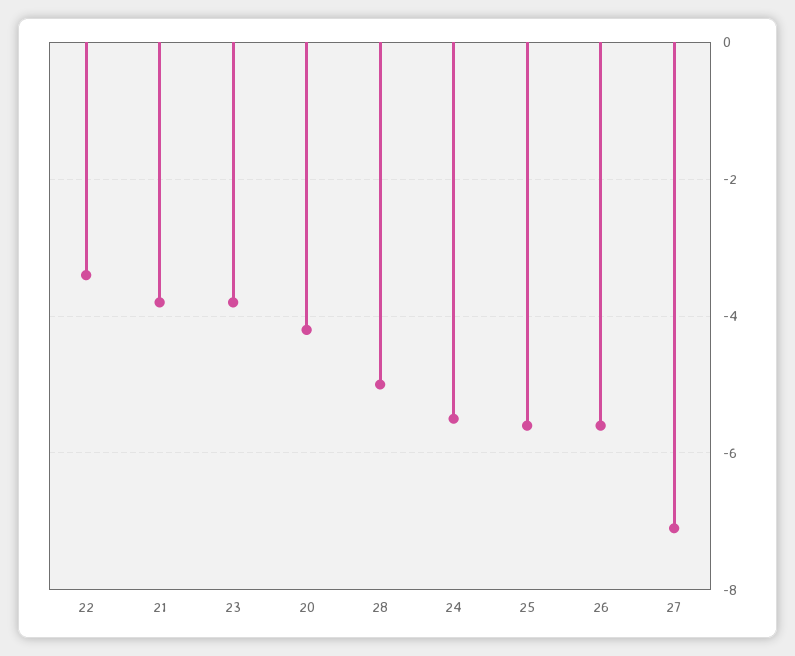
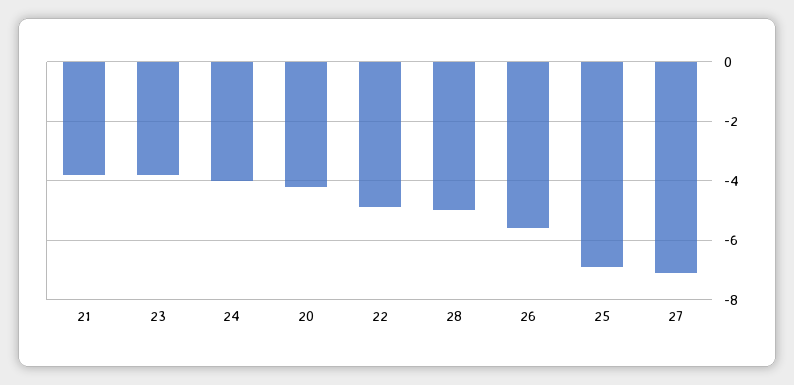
22: -3.5 -> -5
24: -5.5 -> -4
25: -5.5 -> -7

